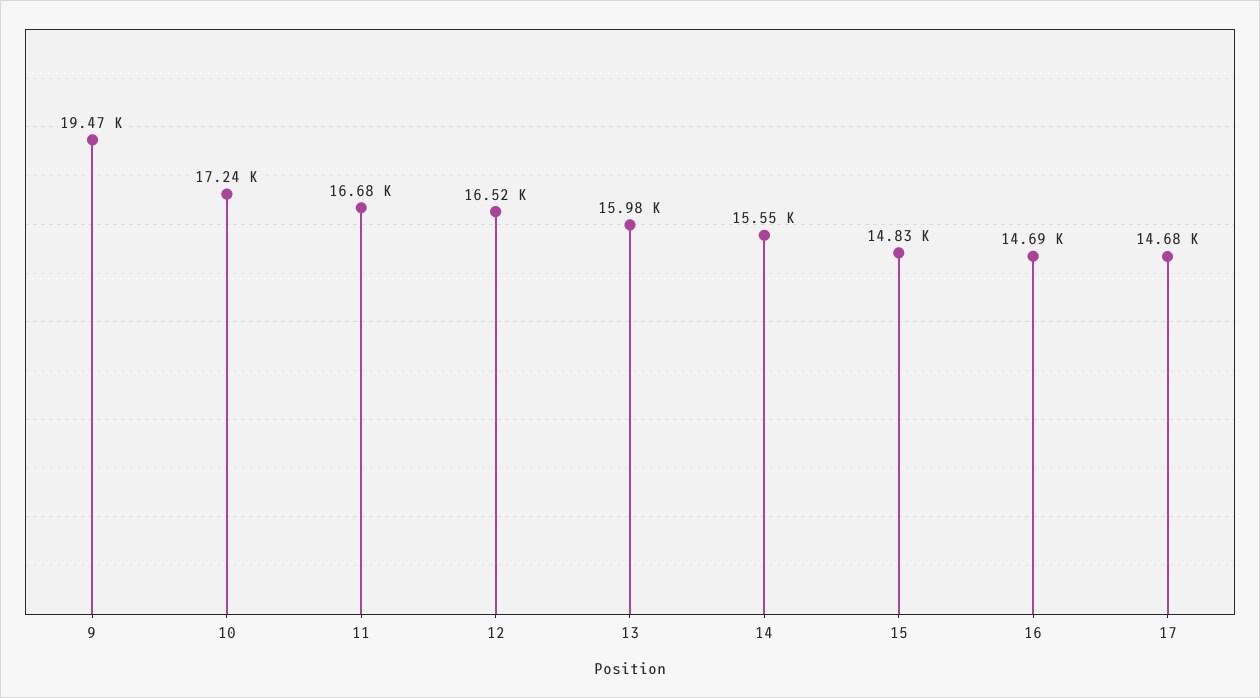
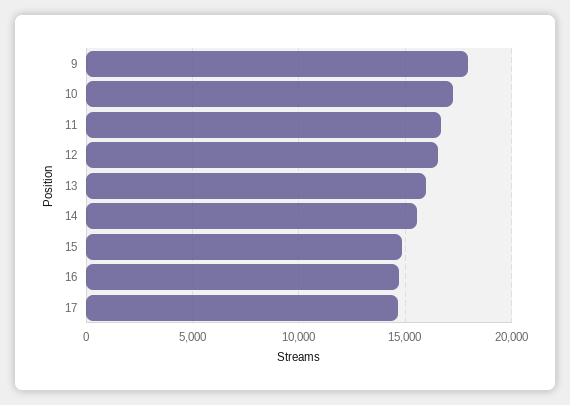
9: 19470 -> 18000

